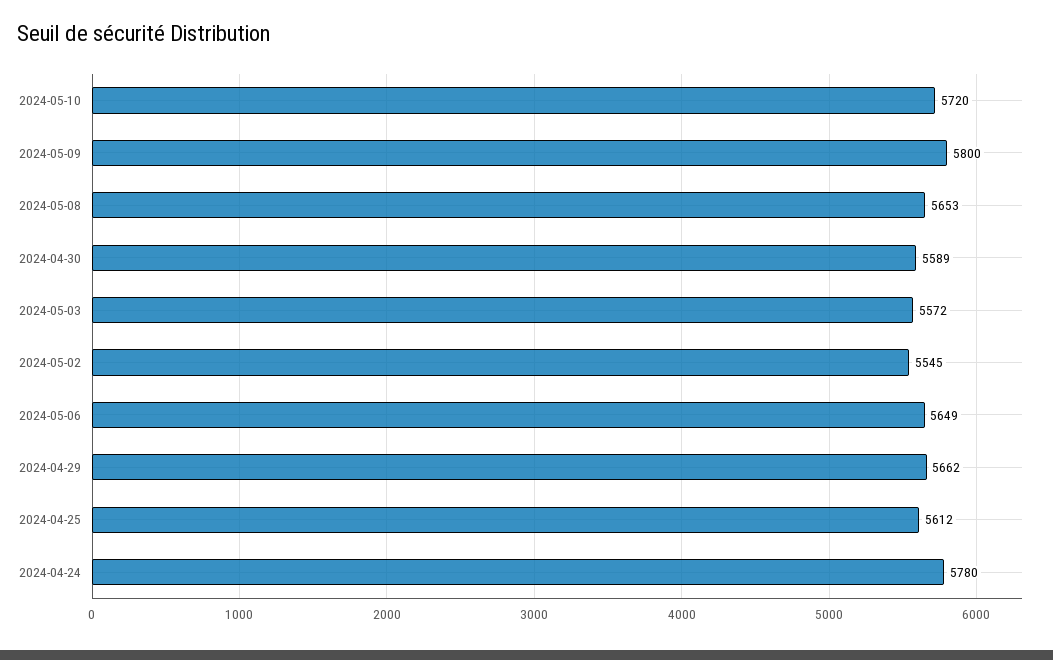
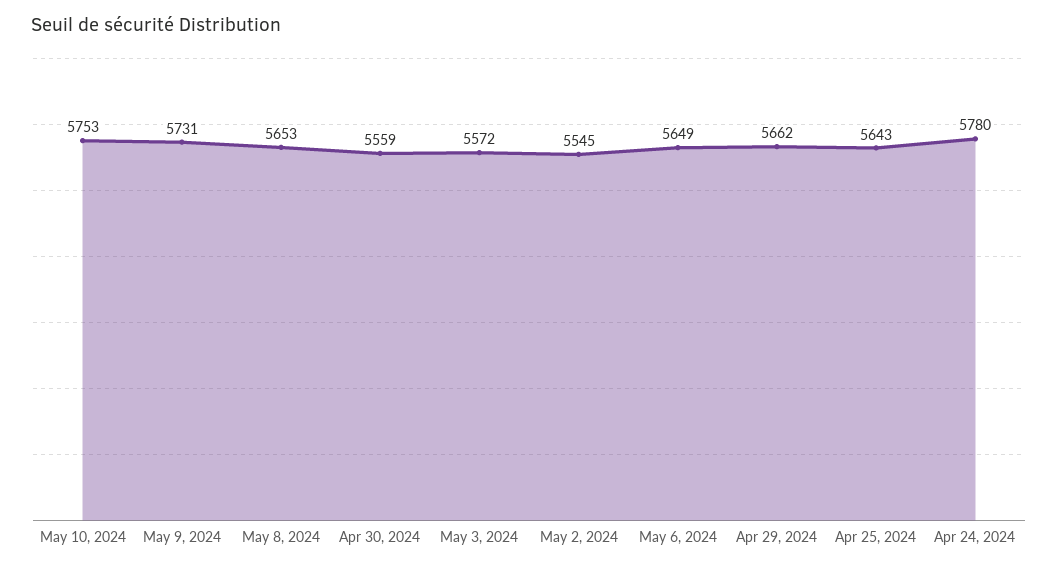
2024-05-10: 5720 -> 5753
2024-05-09: 5800 -> 5731
2024-04-30: 5589 -> 5559
2024-04-25: 5612 -> 5643

